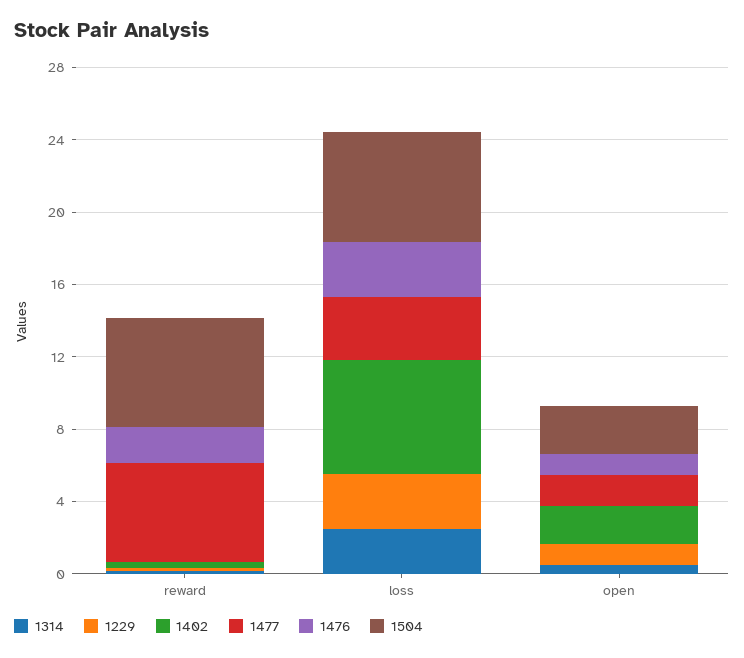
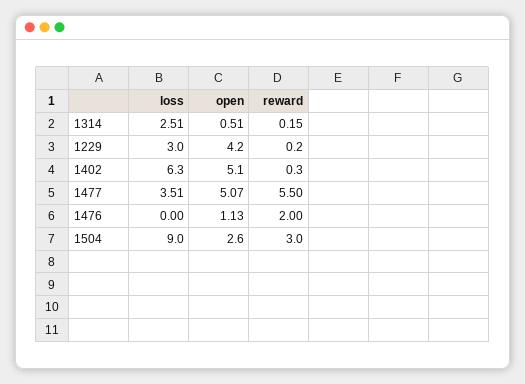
1504, reward: 6 -> 3
1476, loss: 3 -> 0
1504, loss: 6 -> 9
1229, open: 1 -> 4.2
1402, open: 2 -> 5.1
1477, open: 2 -> 5.07

